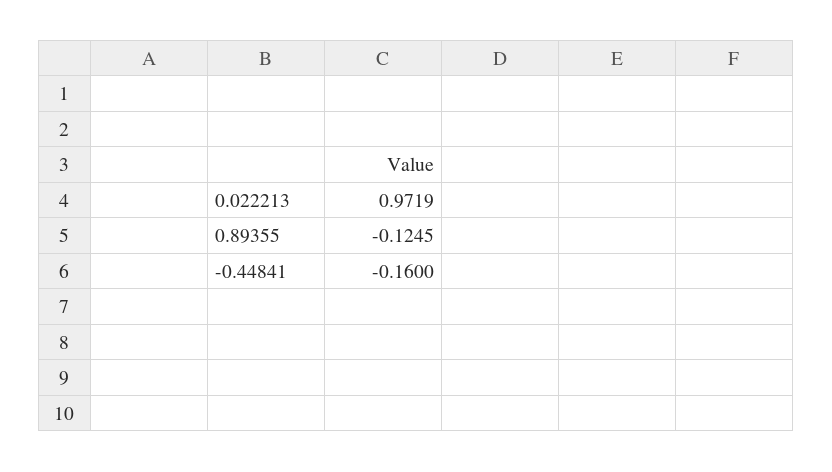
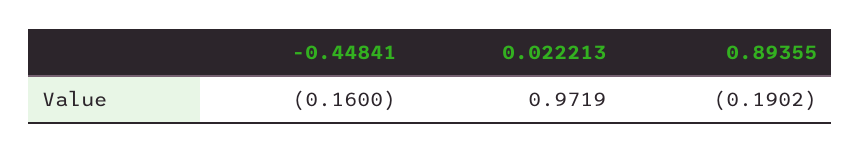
0.89355: -0.1245 -> -0.1902

